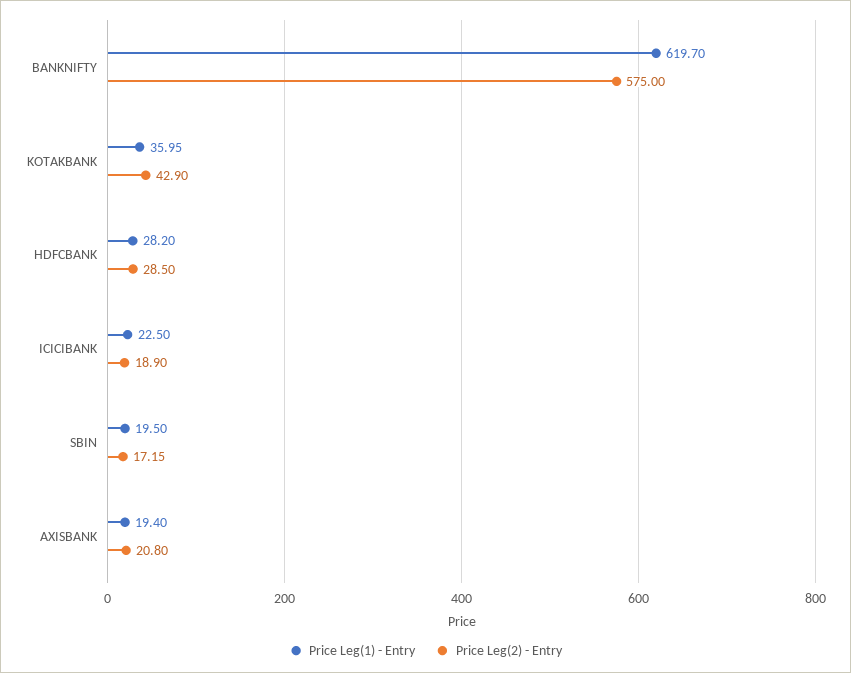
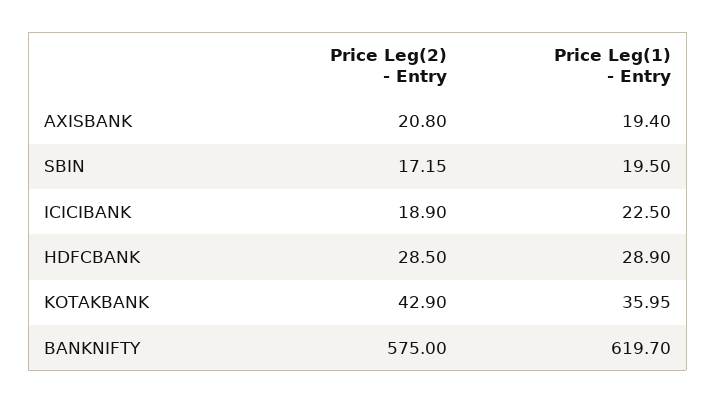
Price Leg(1) - Entry, HDFCBANK: 28.2 -> 28.9

